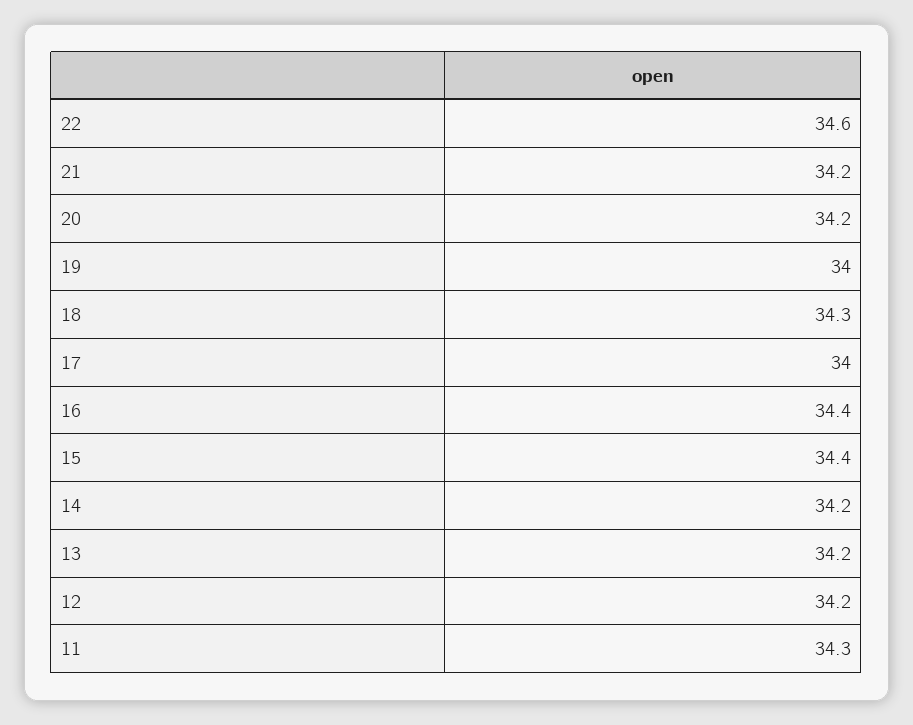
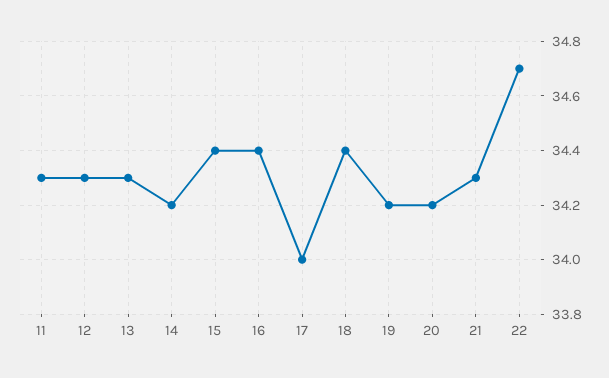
22: 34.6 -> 34.7
21: 34.2 -> 34.3
19: 34 -> 34.2
18: 34.3 -> 34.4
13: 34.2 -> 34.3
12: 34.2 -> 34.3

